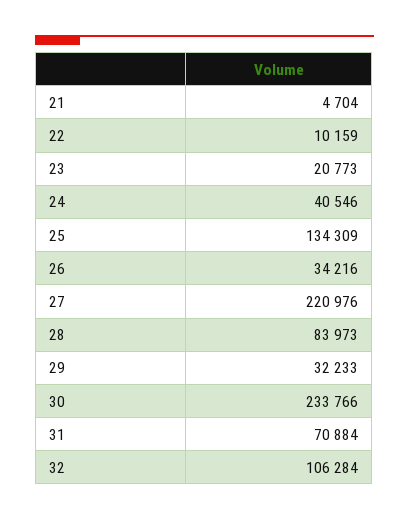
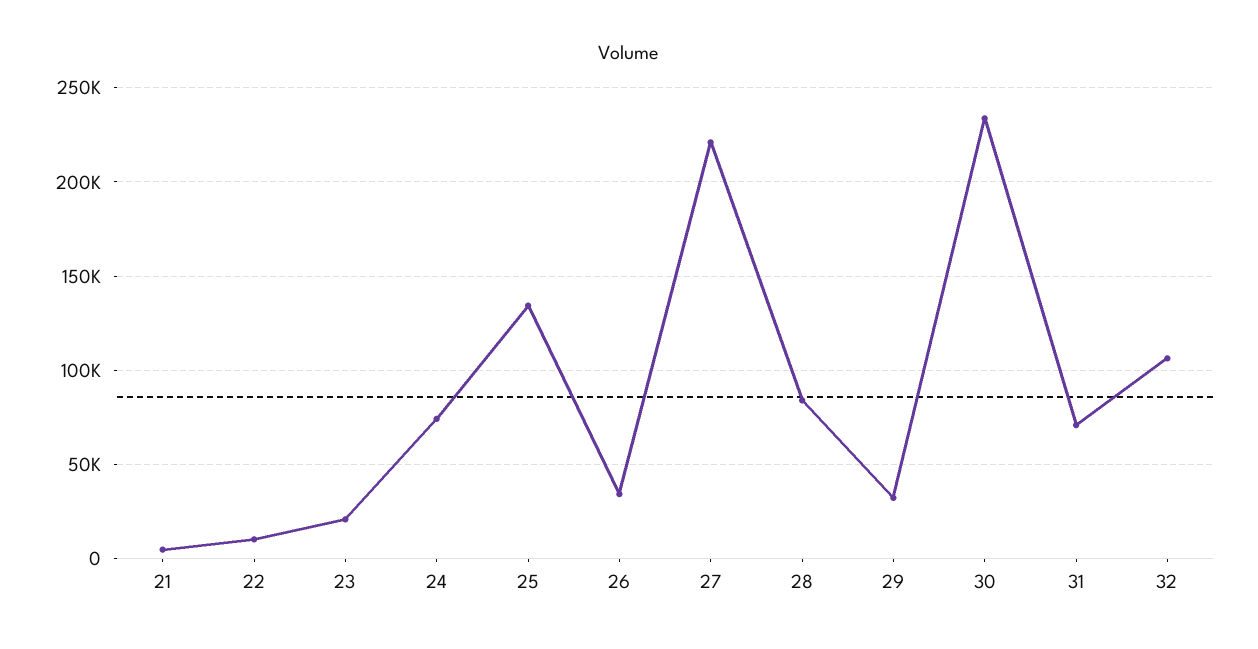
24: 40546 -> 75000

